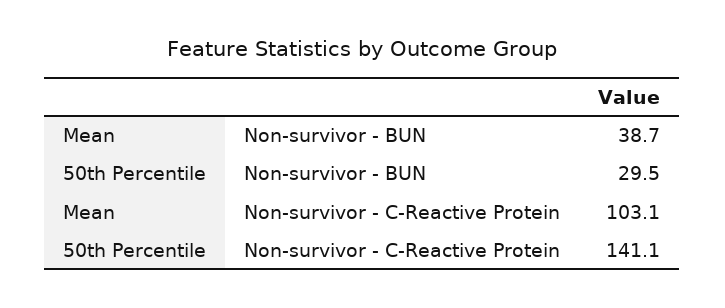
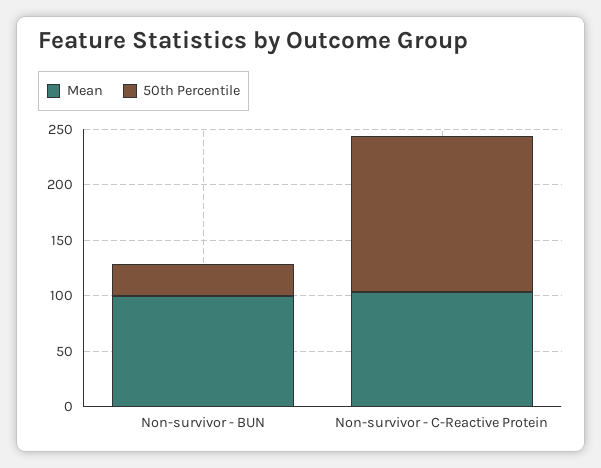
Mean, Non-survivor - BUN: 38.7 -> 100

